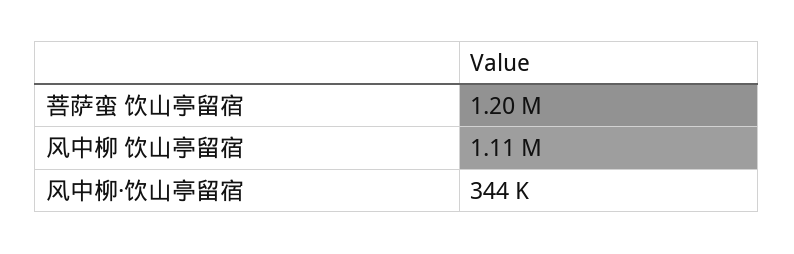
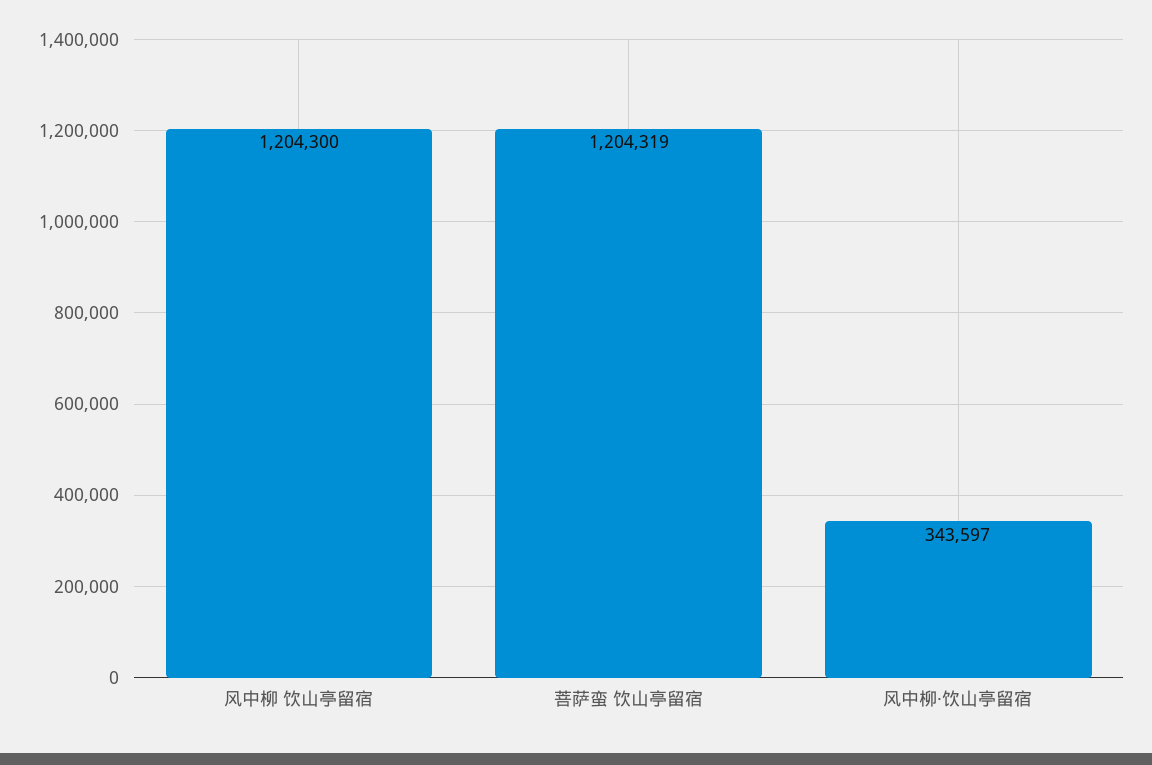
风中柳 饮山亭留宿: 1110000 -> 1204300

